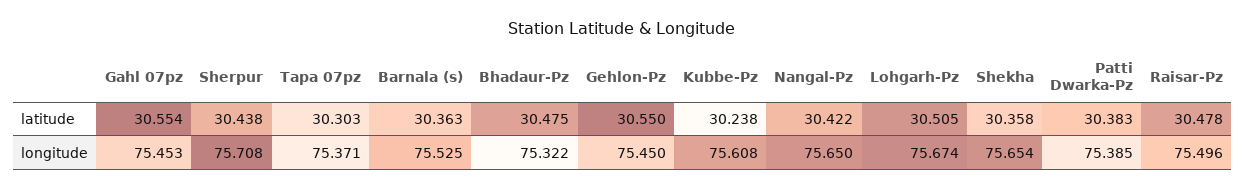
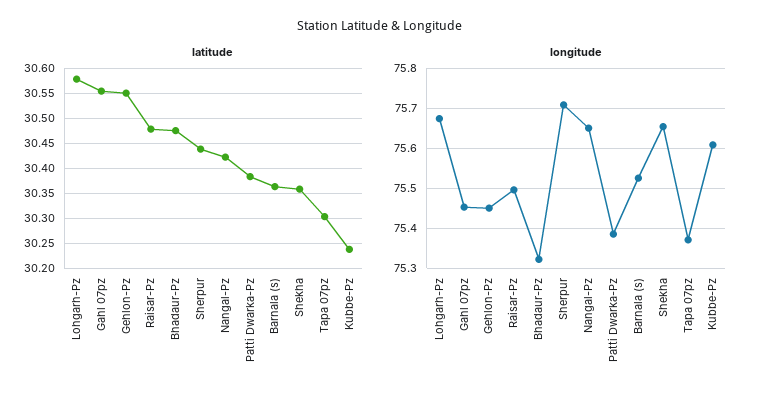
latitude, Lohgarh-Pz: 30.505 -> 30.575

